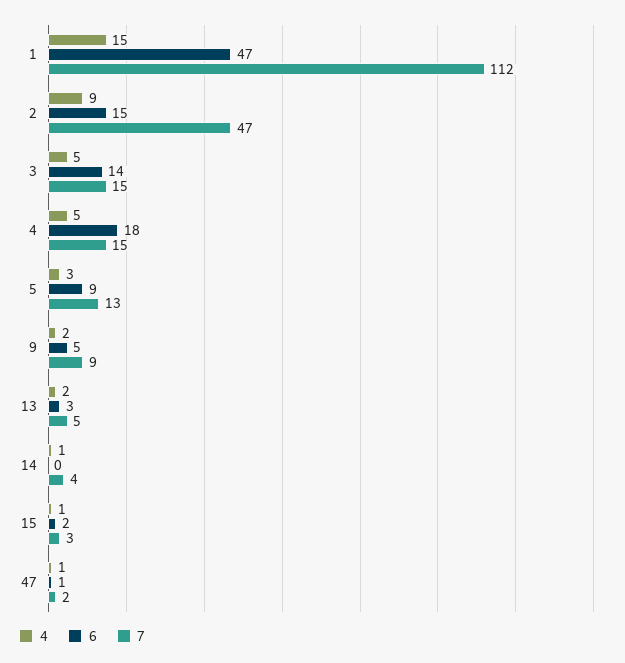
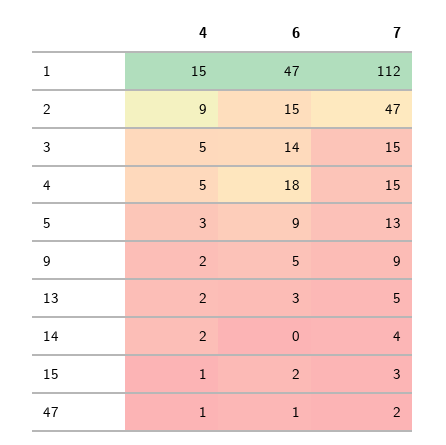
4, 14: 1 -> 2

